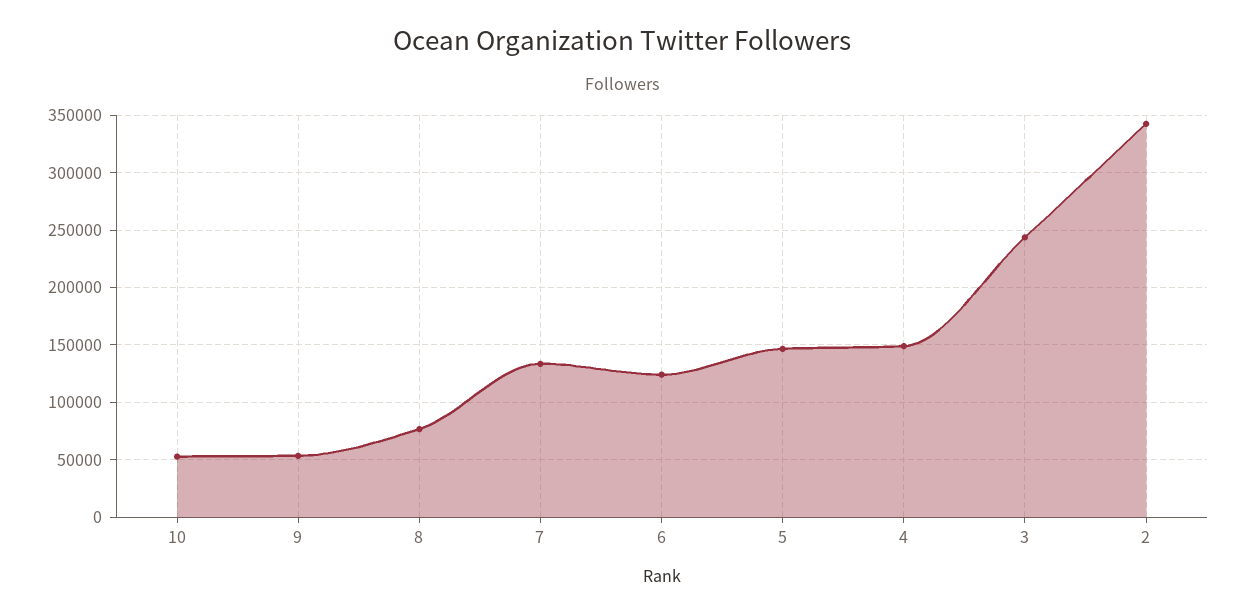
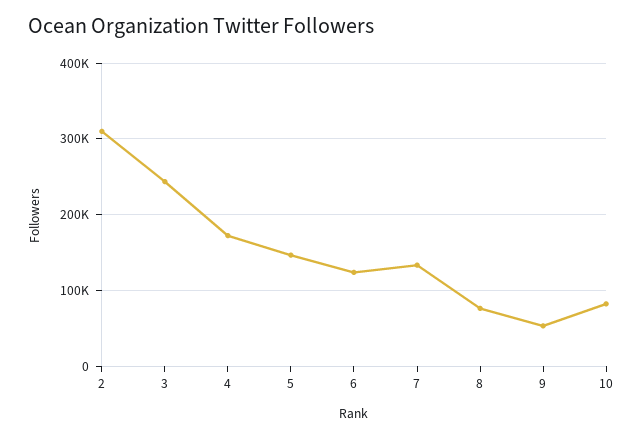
10: 50000 -> 80000
4: 150000 -> 170000
2: 340000 -> 310000

